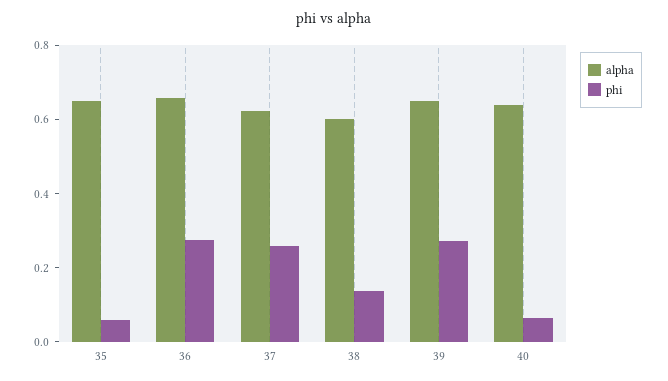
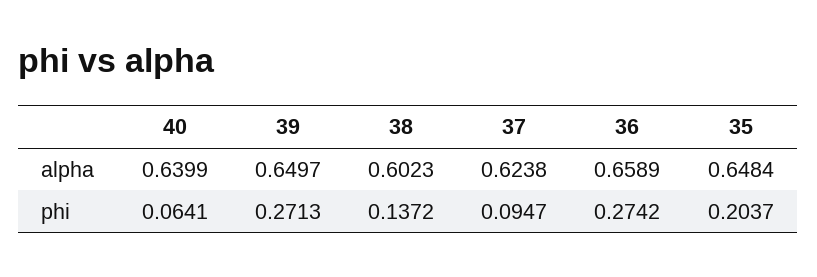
phi, 35: 0.05 -> 0.2037
phi, 37: 0.25 -> 0.0947

